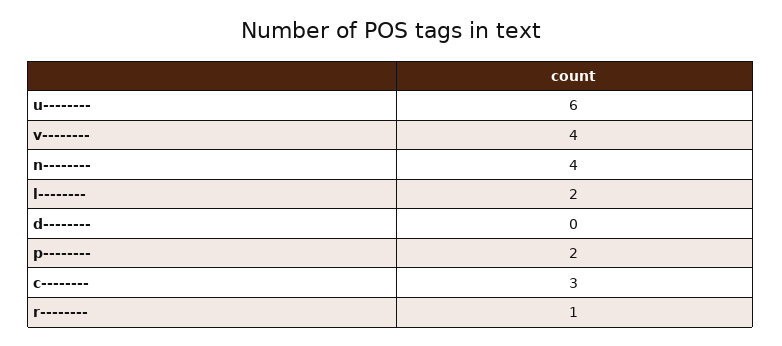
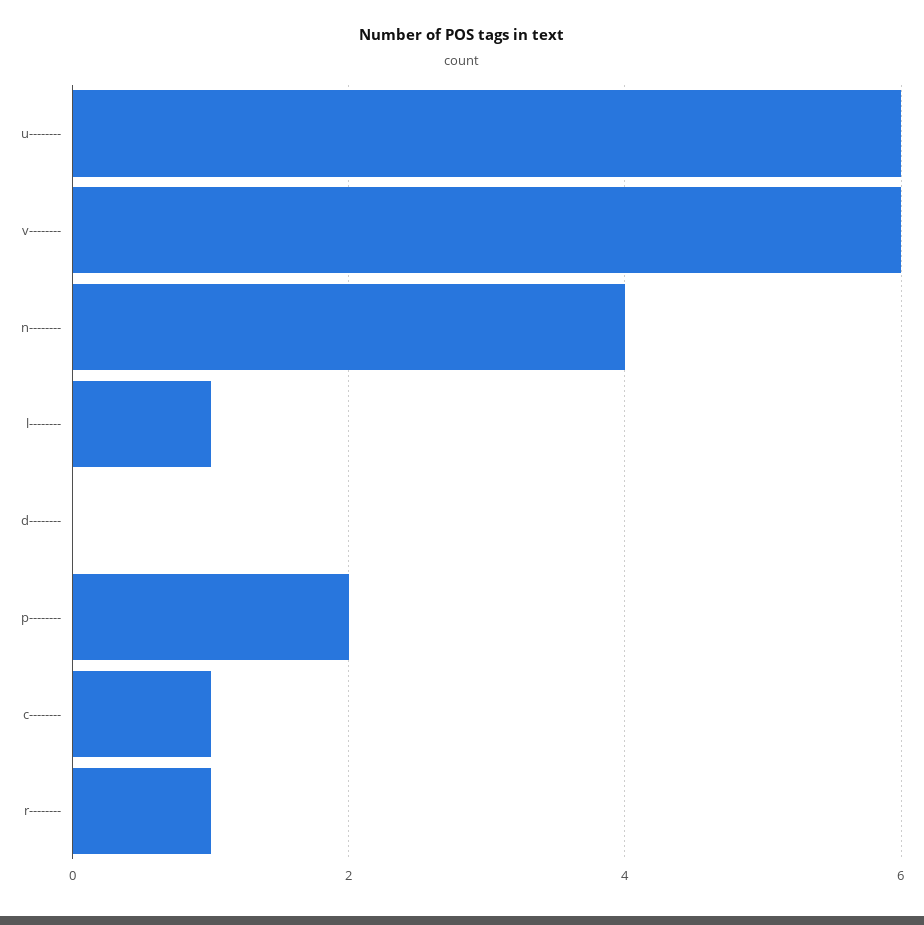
v--------: 4 -> 6
l--------: 2 -> 1
c--------: 3 -> 1

